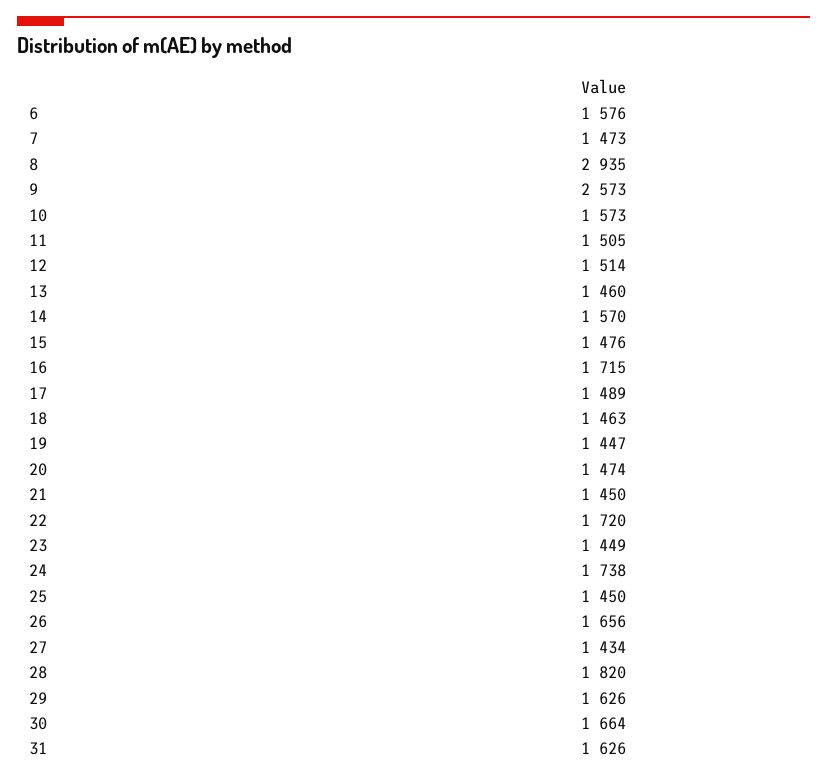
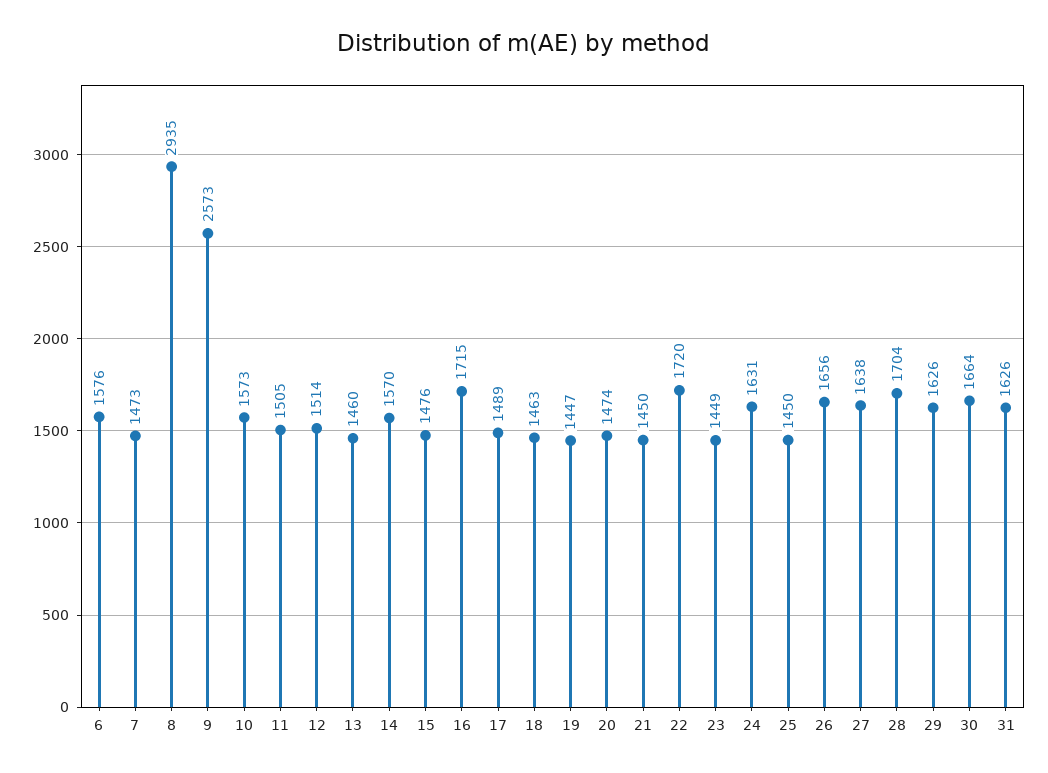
24: 1738 -> 1631
27: 1434 -> 1638
28: 1820 -> 1704

